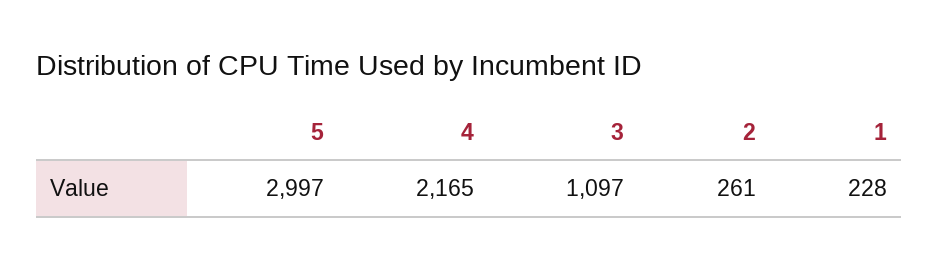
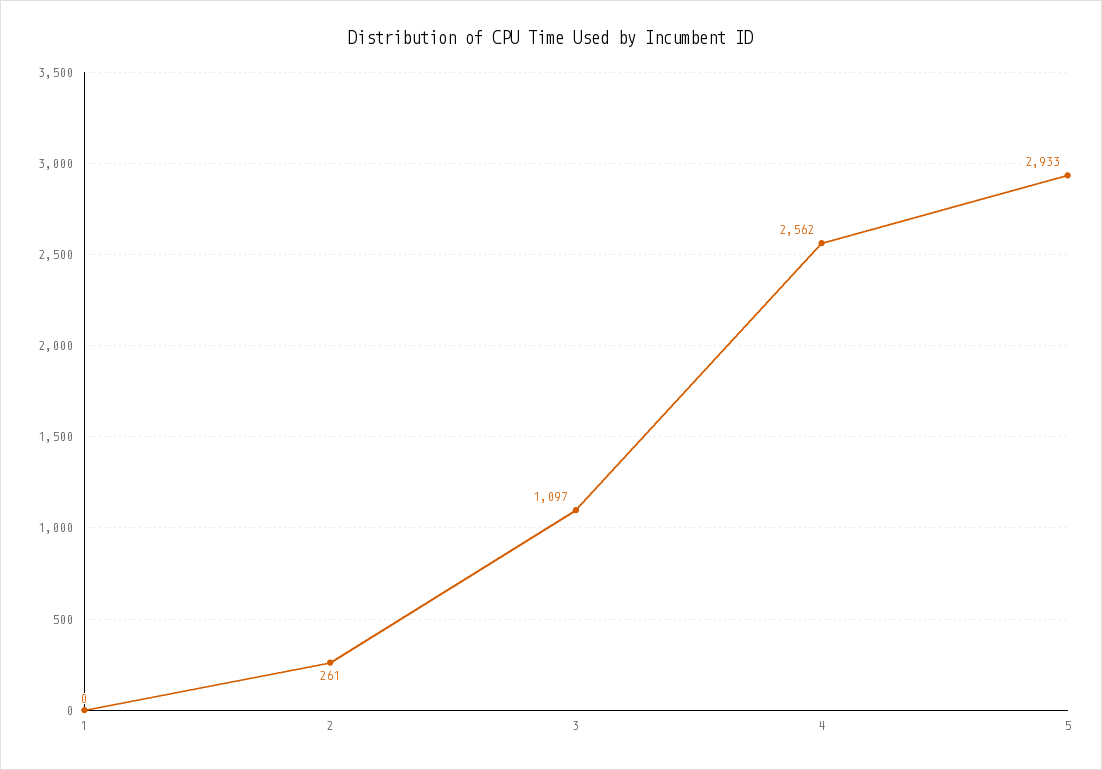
5: 2997 -> 2933
4: 2165 -> 2562
1: 228 -> 0

